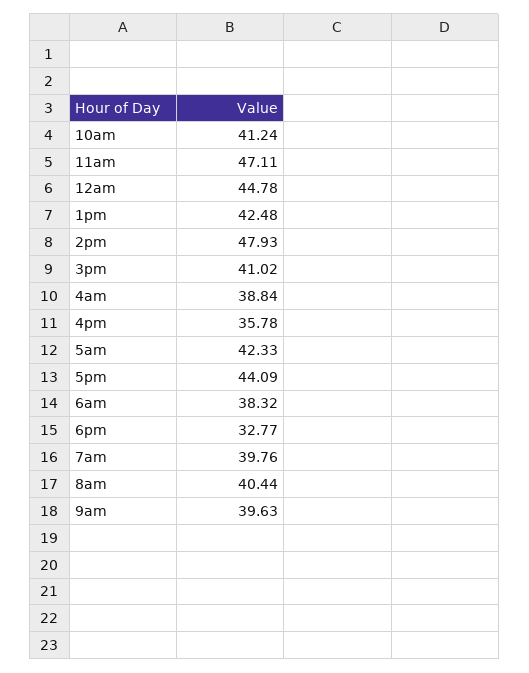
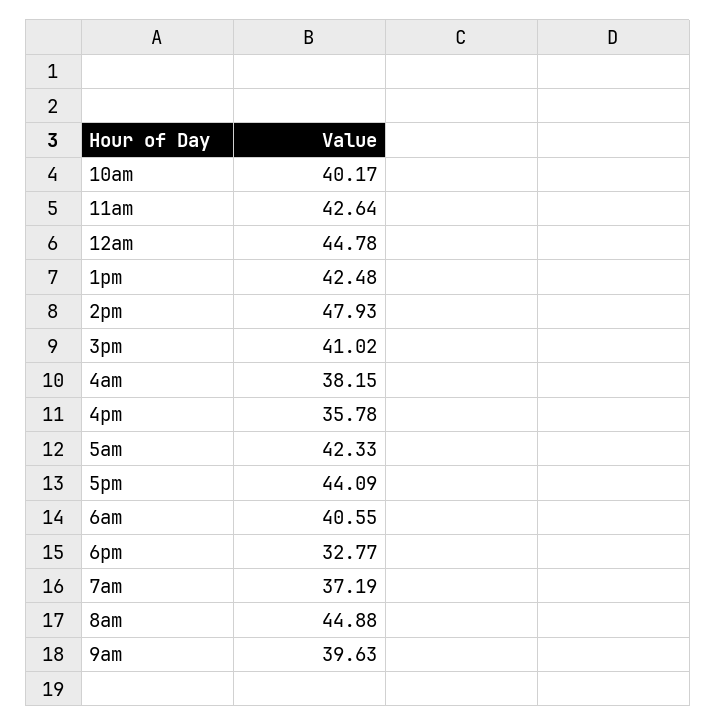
10am: 41.24 -> 40.17
11am: 47.11 -> 42.64
4am: 38.84 -> 38.15
6am: 38.32 -> 40.55
7am: 39.76 -> 37.19
8am: 40.44 -> 44.88

